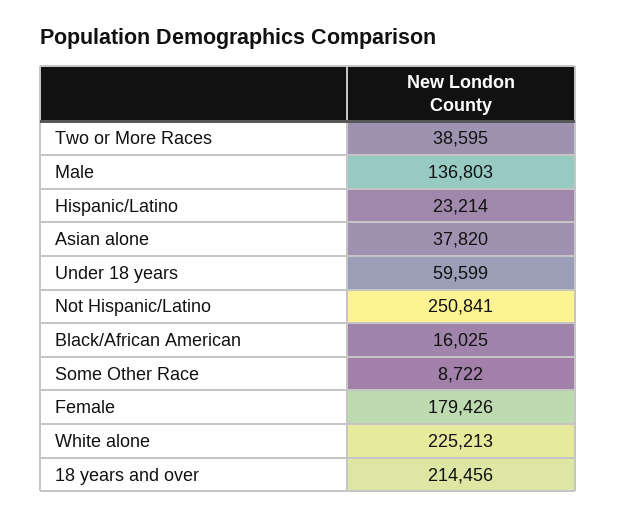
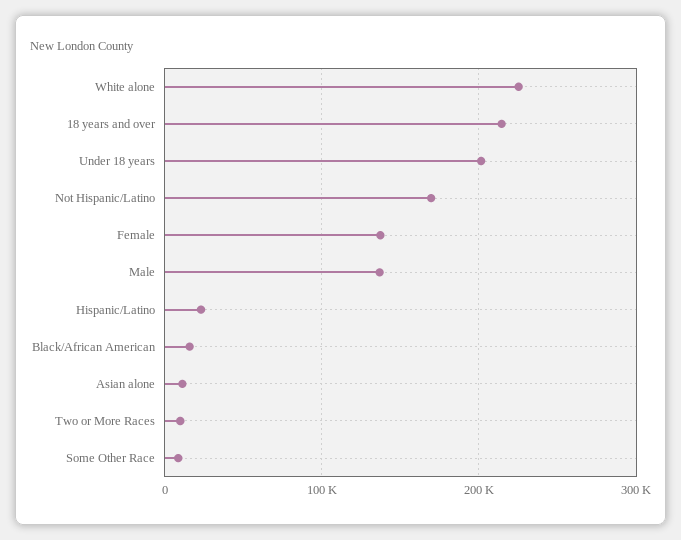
Two or More Races: 38595 -> 10000
Asian alone: 37820 -> 10000
Under 18 years: 59599 -> 200000
Not Hispanic/Latino: 250841 -> 170000
Female: 179426 -> 140000

